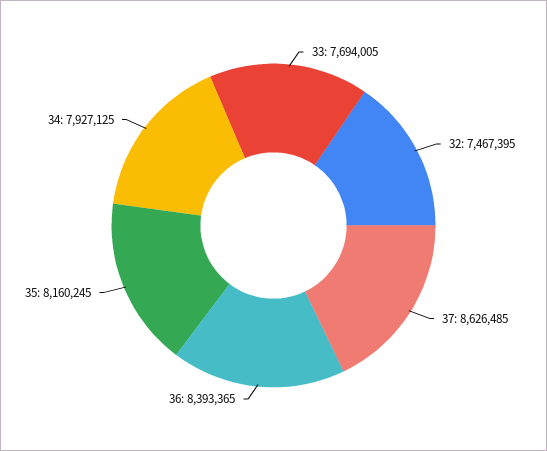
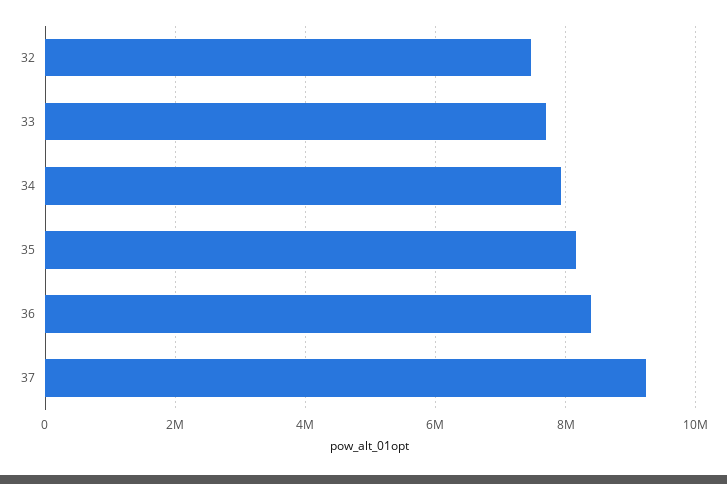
37: 8626485 -> 9200000

